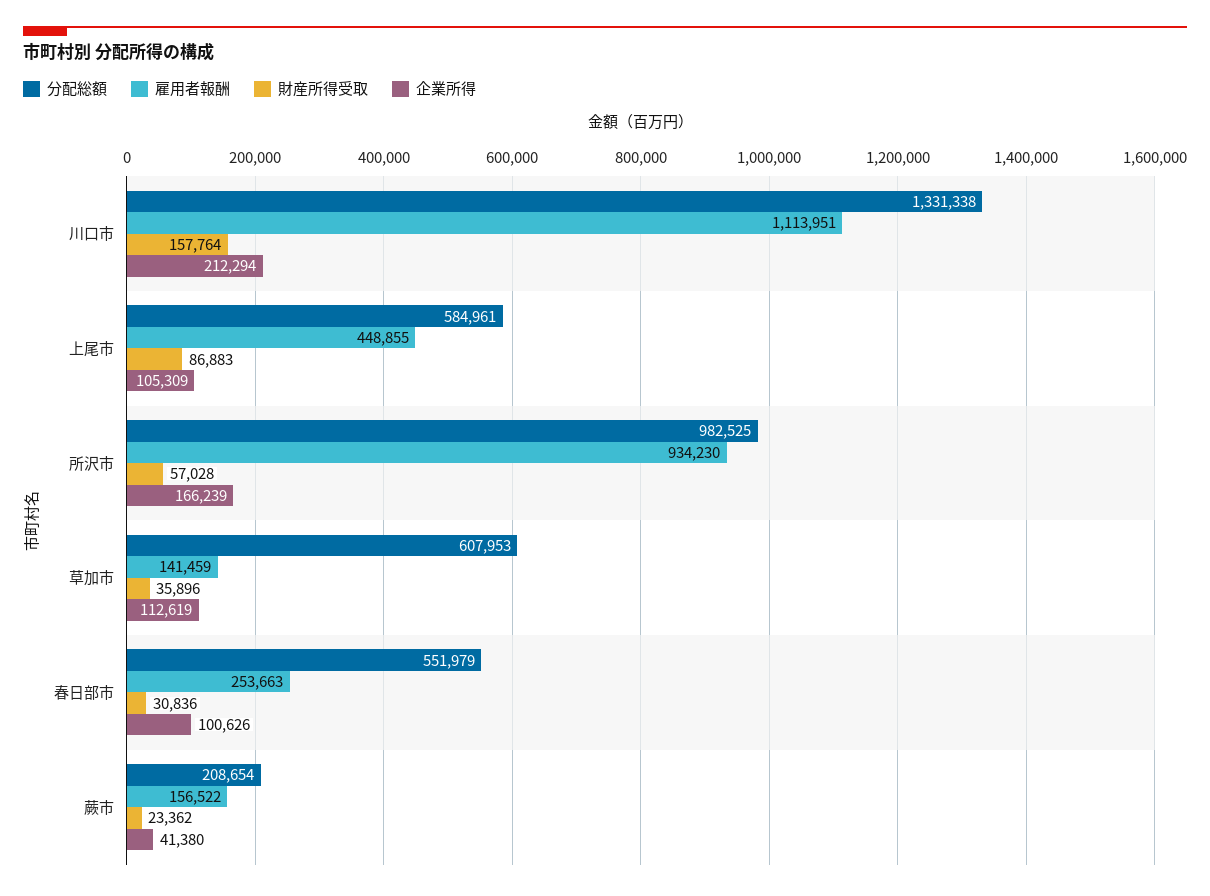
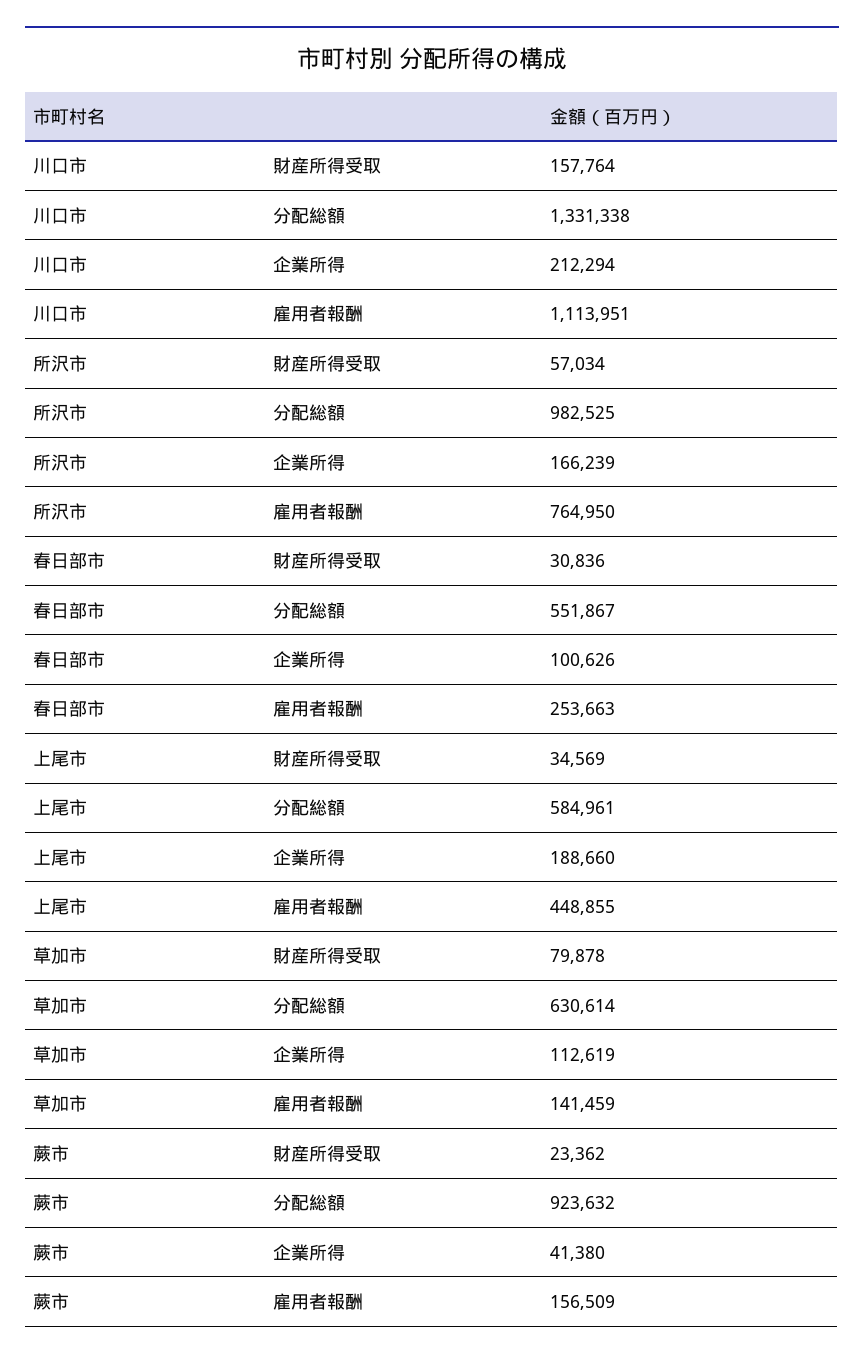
財産所得受取, 上尾市: 86883 -> 34569
企業所得, 上尾市: 105309 -> 188660
雇用者報酬, 所沢市: 934230 -> 764950
財産所得受取, 所沢市: 57028 -> 57034
分配総額, 草加市: 607953 -> 630614
財産所得受取, 草加市: 35896 -> 79878
分配総額, 春日部市: 551979 -> 551867
分配総額, 蕨市: 208654 -> 923632
雇用者報酬, 蕨市: 156522 -> 156509

